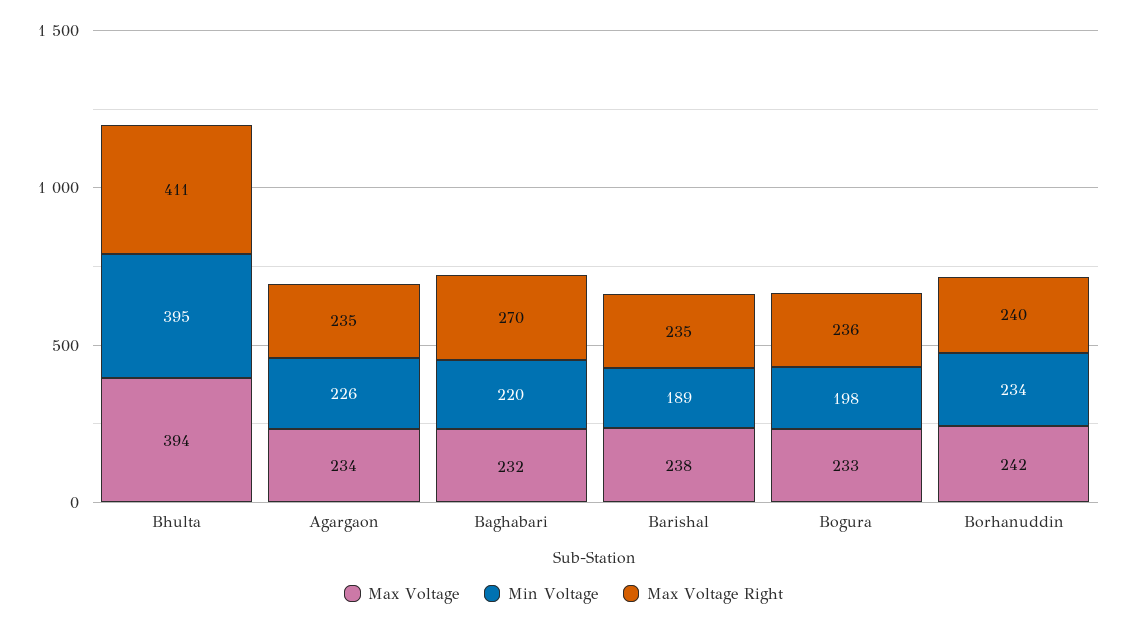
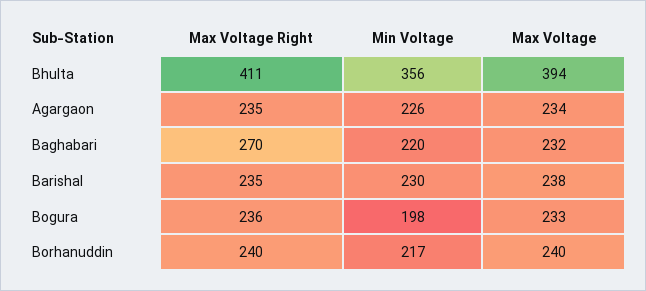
Min Voltage, Bhulta: 395 -> 356
Min Voltage, Barishal: 189 -> 230
Max Voltage, Borhanuddin: 242 -> 240
Min Voltage, Borhanuddin: 234 -> 217

